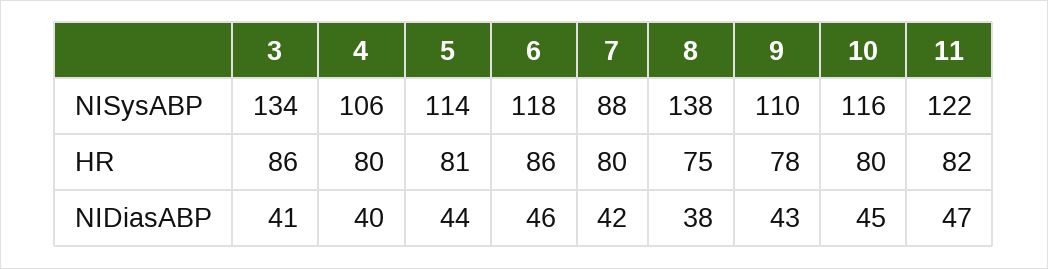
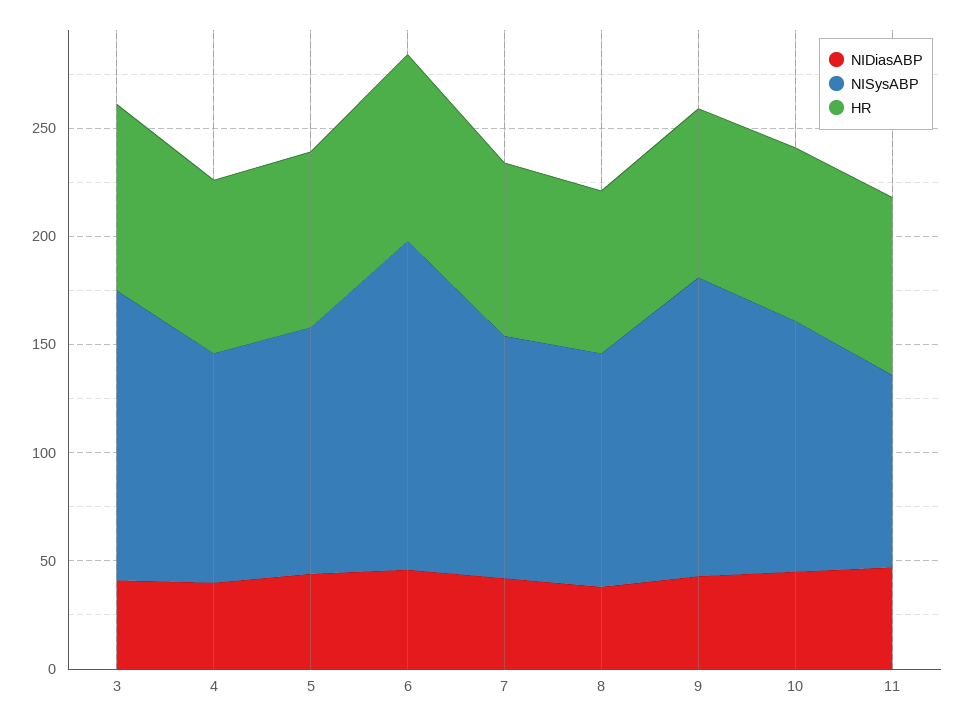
NISysABP, 6: 118 -> 150
NISysABP, 7: 88 -> 110
NISysABP, 8: 138 -> 110
NISysABP, 9: 110 -> 140
NISysABP, 11: 122 -> 90

